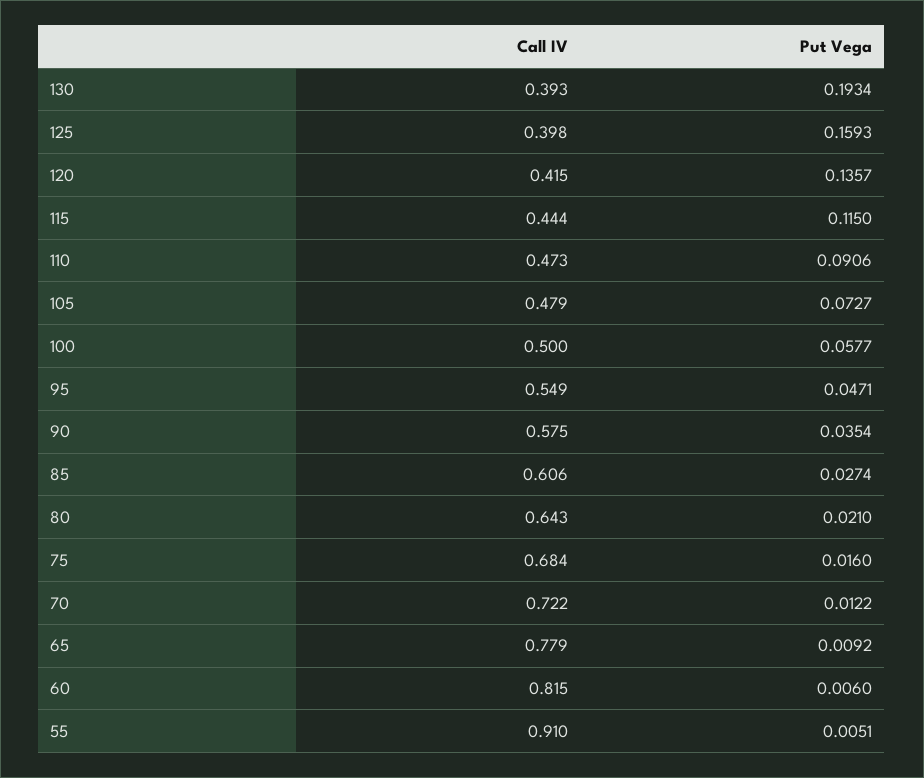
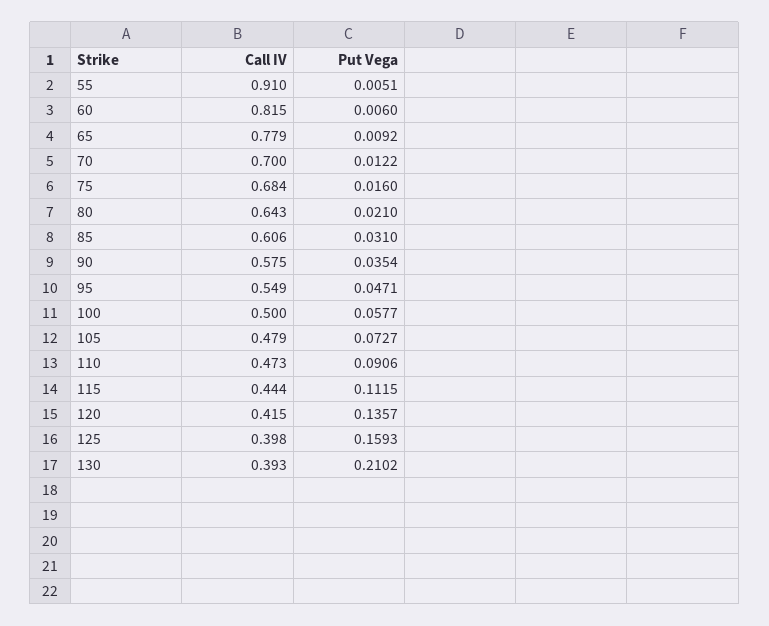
Put Vega, 130: 0.1934 -> 0.2102
Put Vega, 115: 0.115 -> 0.1115
Put Vega, 85: 0.0274 -> 0.031
Call IV, 70: 0.722 -> 0.7

